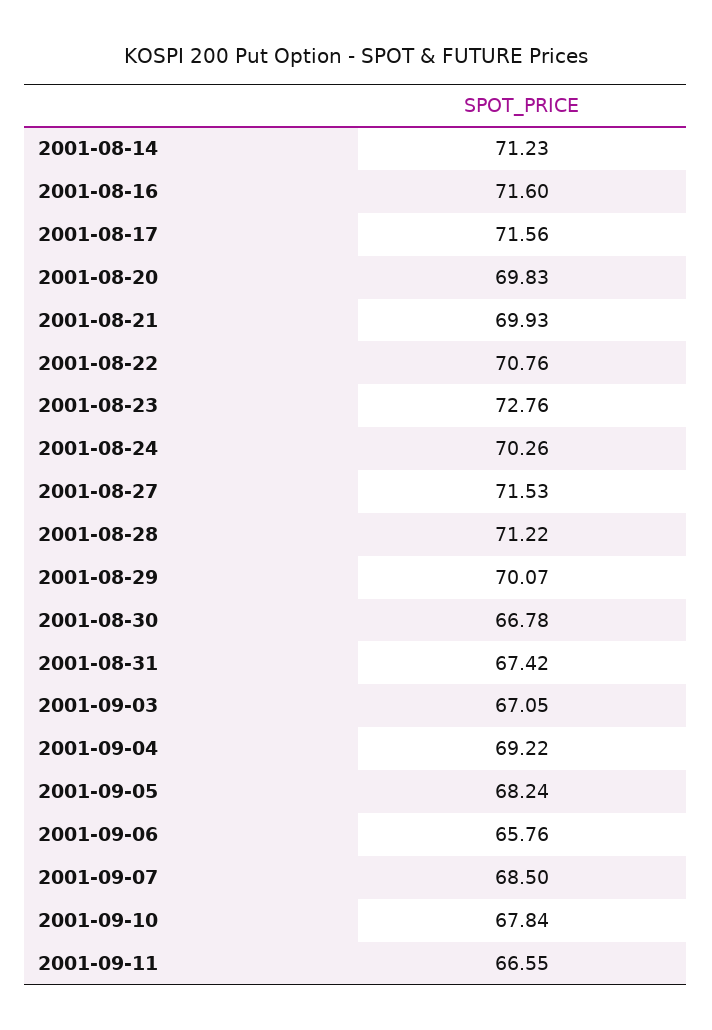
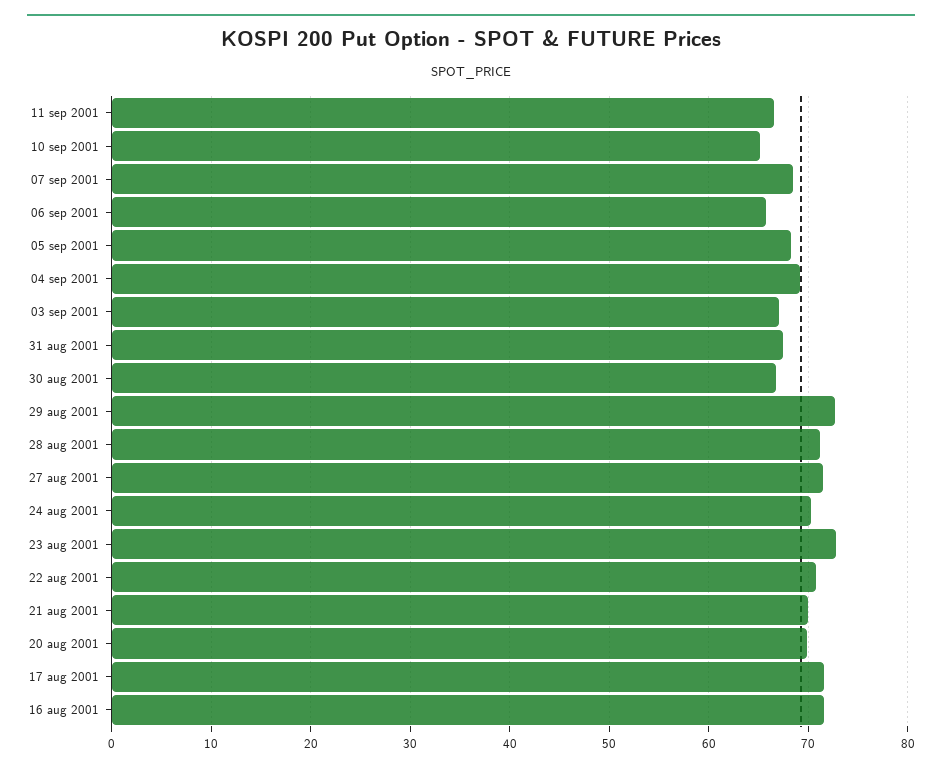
2001-08-14: 71.23 -> none
2001-08-29: 70.07 -> 73
2001-09-10: 67.84 -> 65

